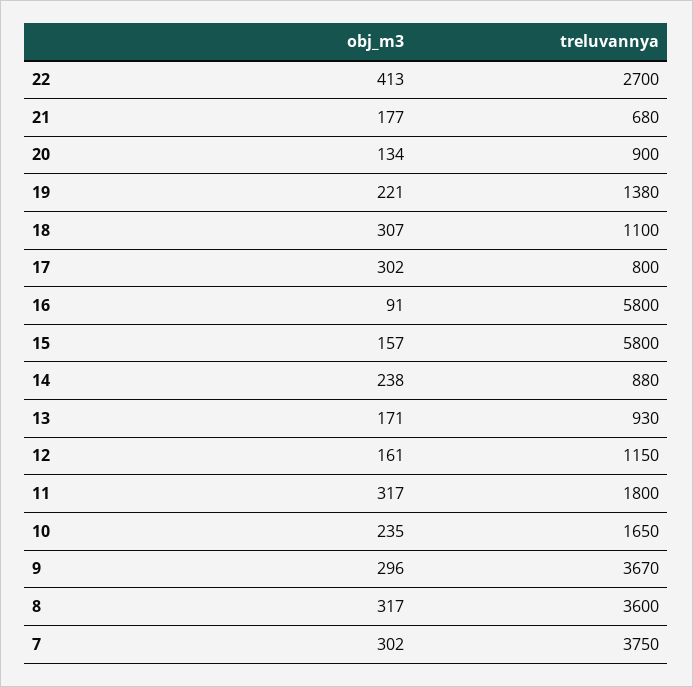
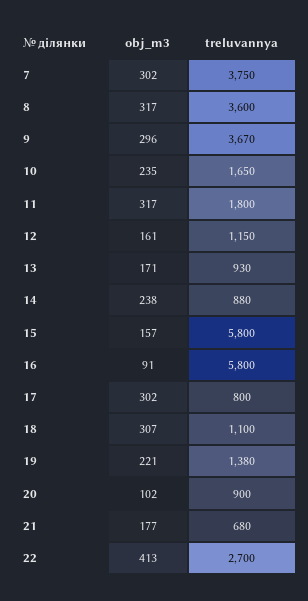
obj_m3, 20: 134 -> 102

